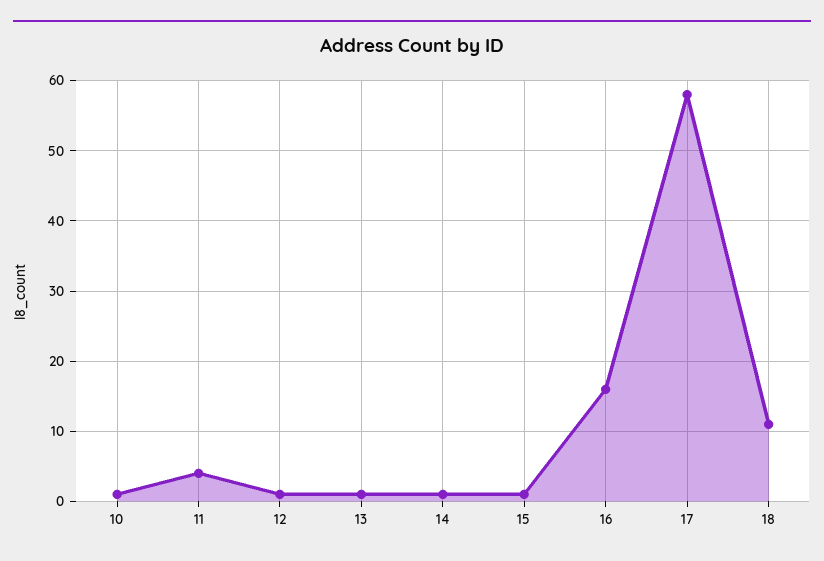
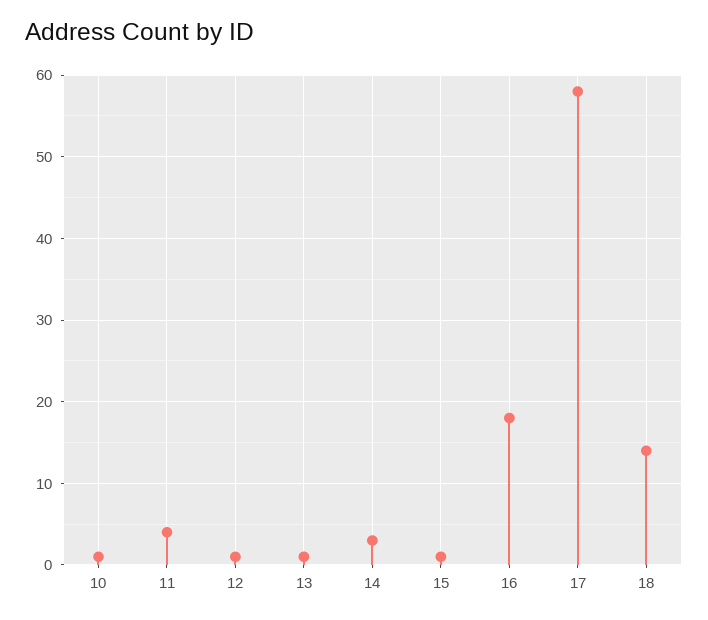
14: 1 -> 3
16: 16 -> 18
18: 11 -> 14

